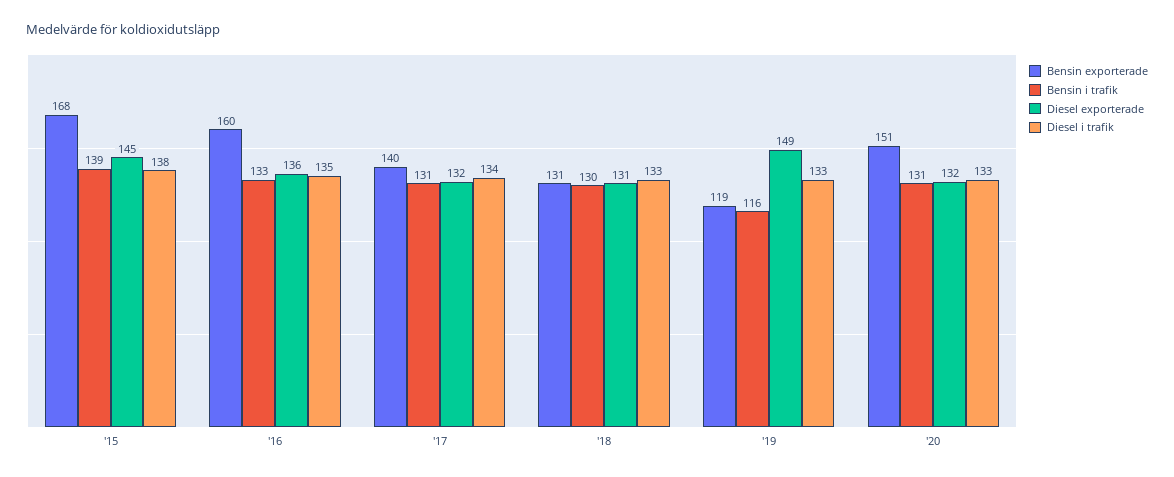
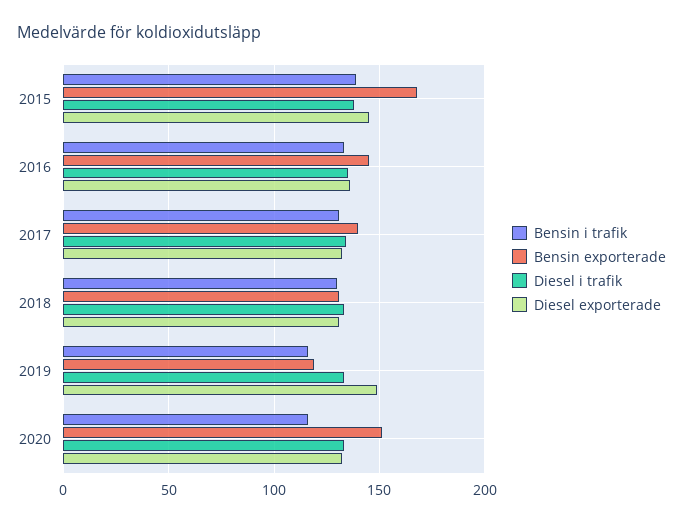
Bensin exporterade, '16: 160 -> 145
Bensin i trafik, '20: 131 -> 115

